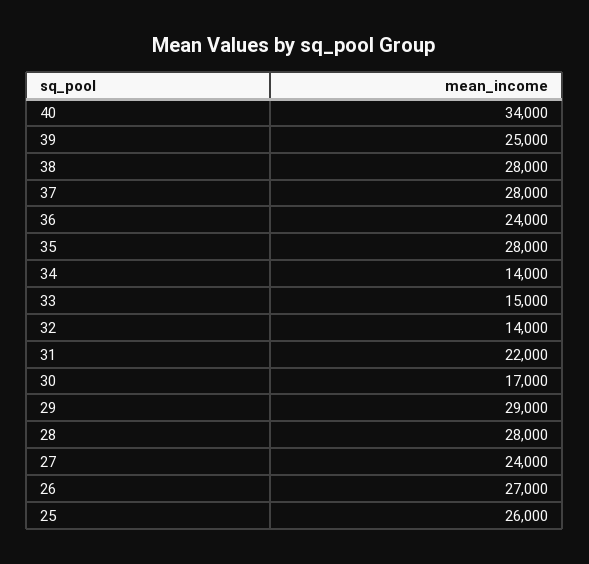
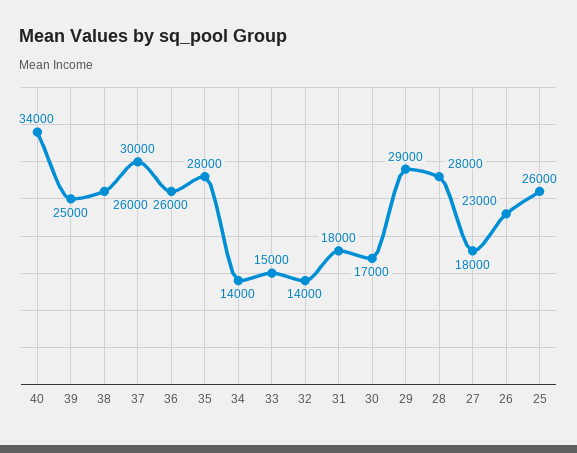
38: 28000 -> 26000
37: 28000 -> 30000
36: 24000 -> 26000
31: 22000 -> 18000
27: 24000 -> 18000
26: 27000 -> 23000

